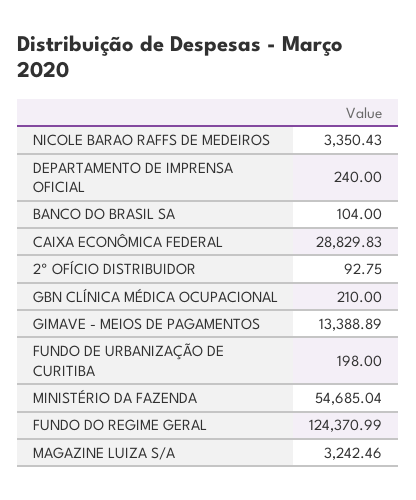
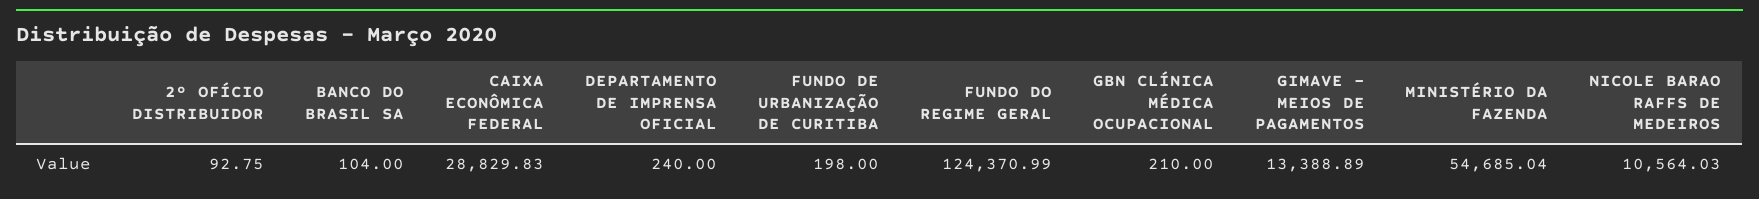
NICOLE BARAO RAFFS DE MEDEIROS: 3350.43 -> 10564.03
MAGAZINE LUIZA S/A: 3242.46 -> none

